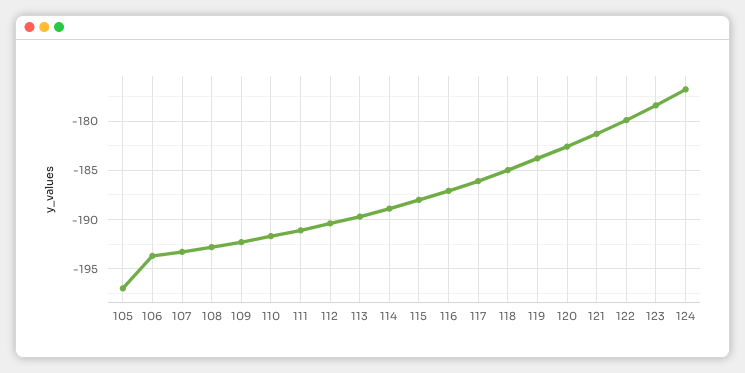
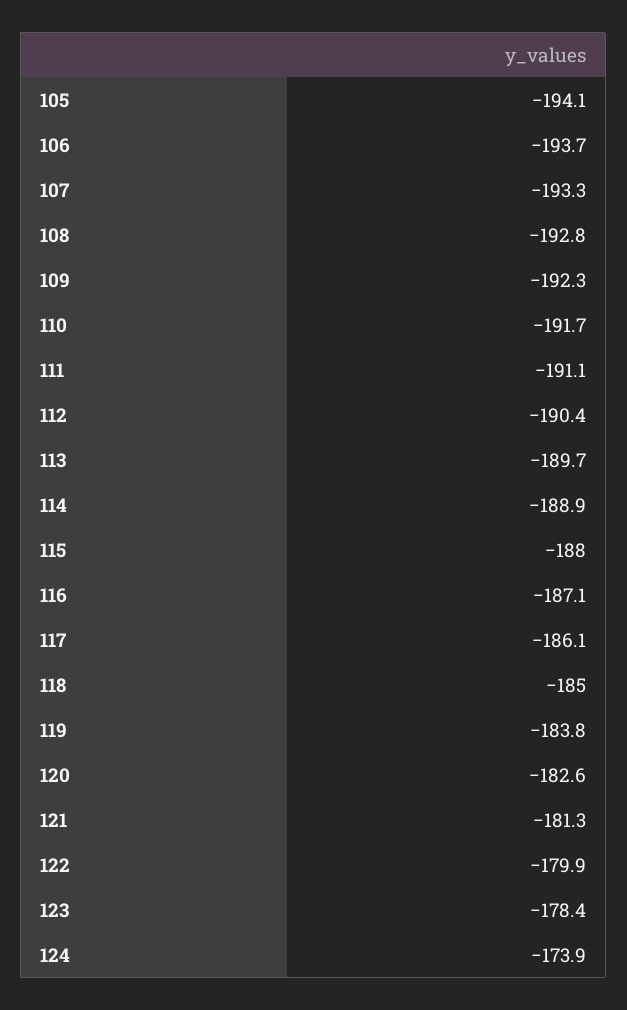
105: -197 -> -194.1
124: -177 -> -173.9

